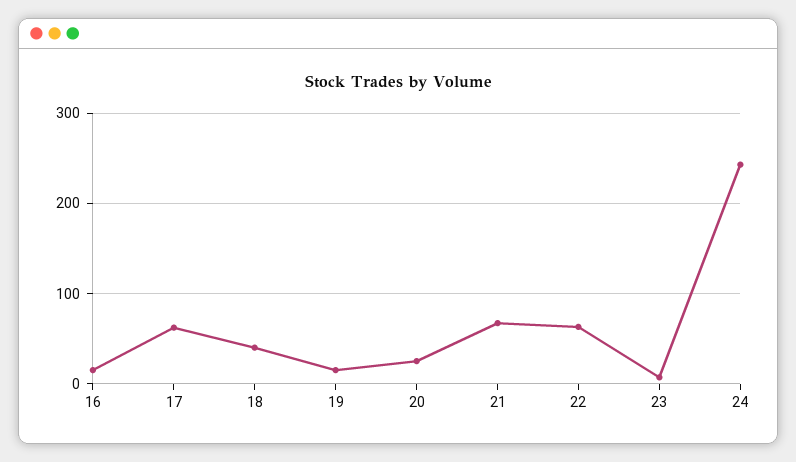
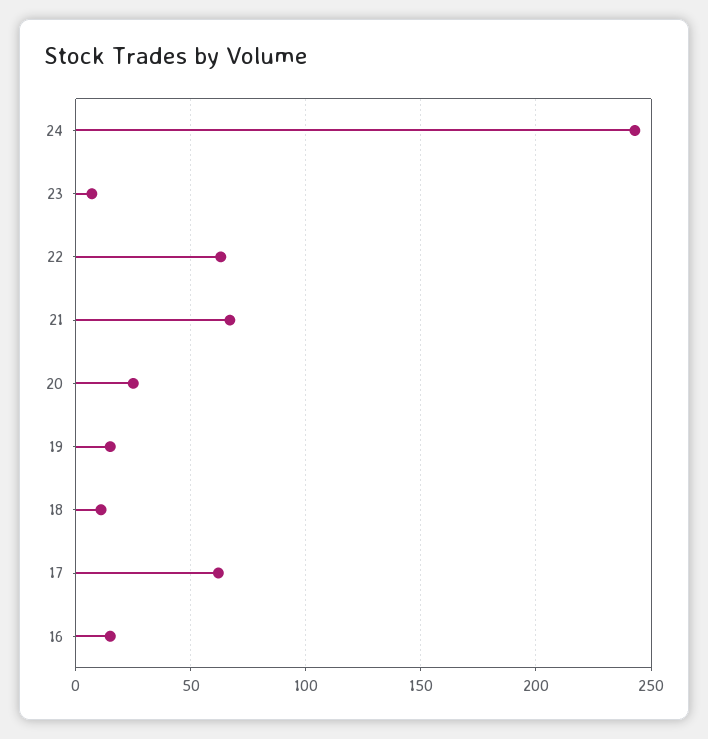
18: 40 -> 10

